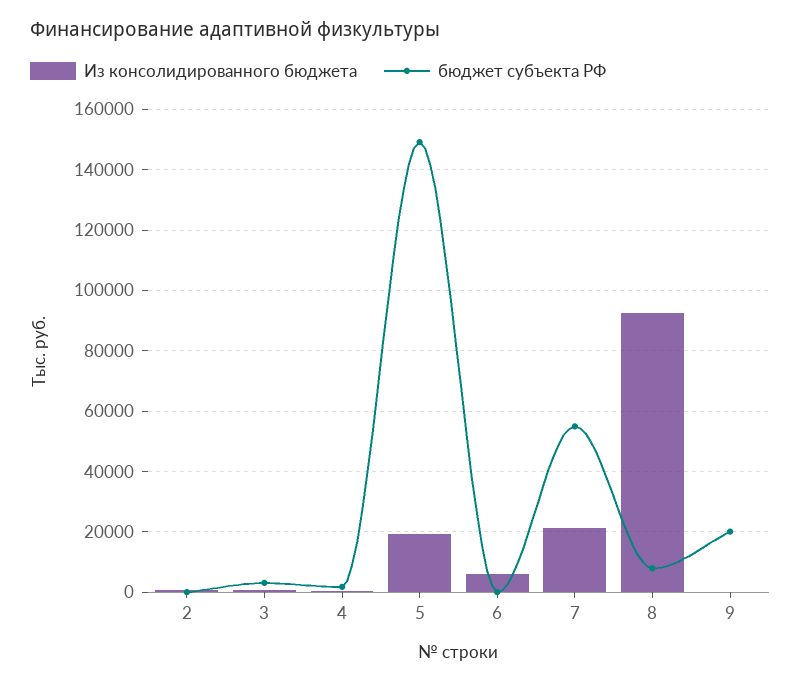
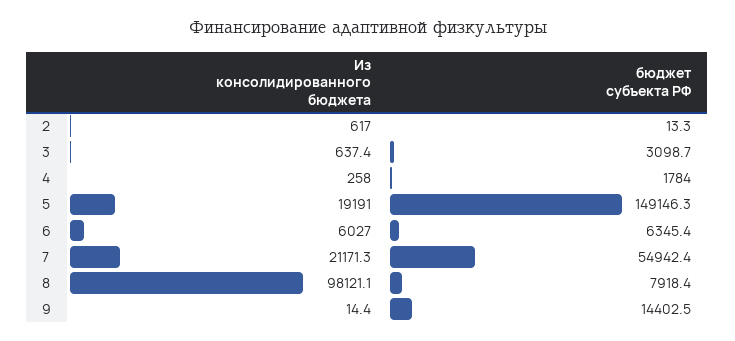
бюджет субъекта РФ, 6: 0 -> 6345.4
Из консолидированного бюджета, 8: 92000 -> 98121.1
бюджет субъекта РФ, 9: 20000 -> 14402.5

